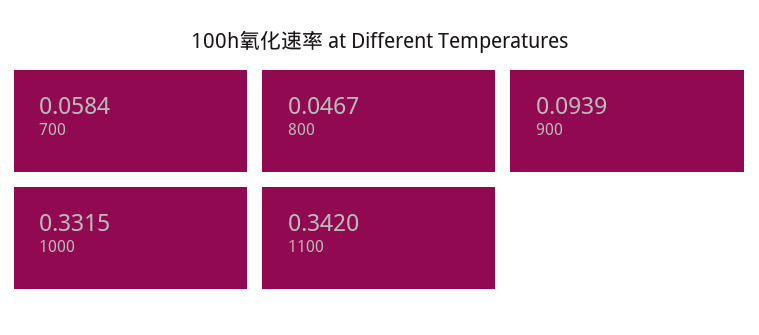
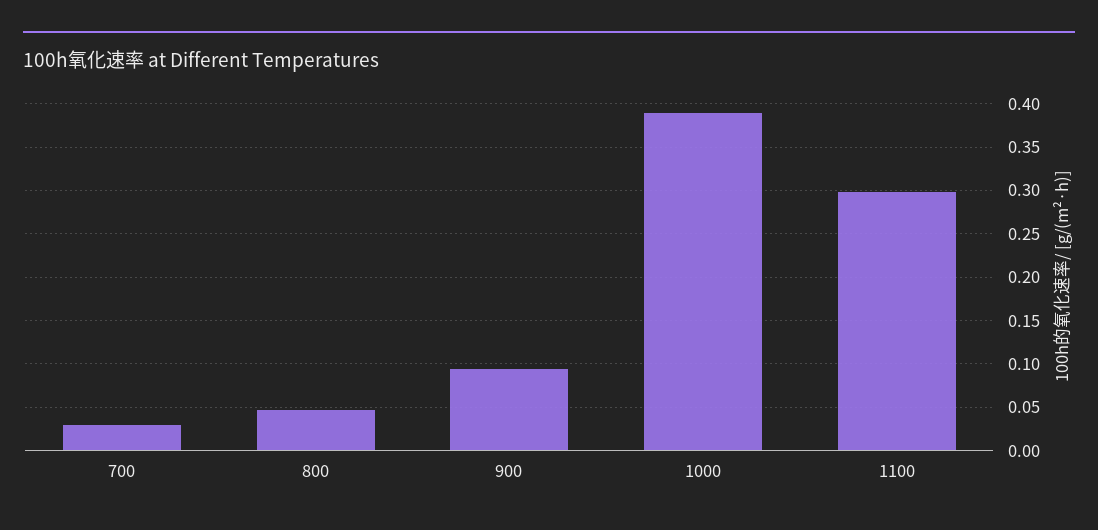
700: 0.0584 -> 0.03
1000: 0.3315 -> 0.39
1100: 0.342 -> 0.3

